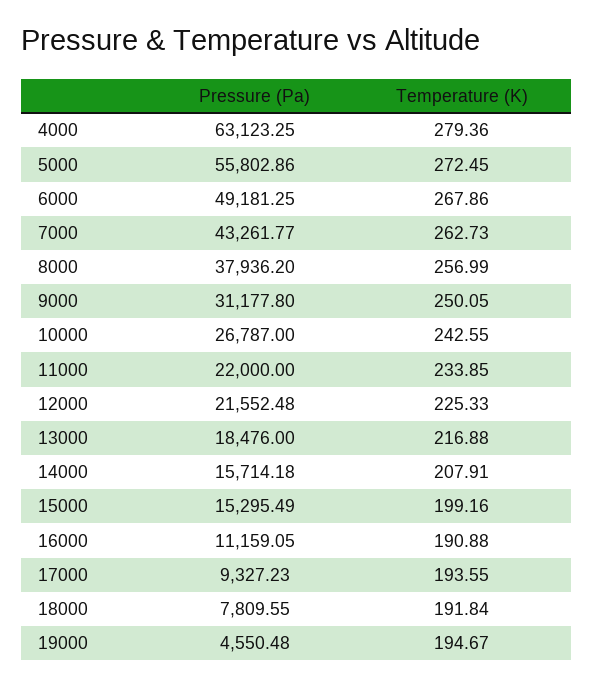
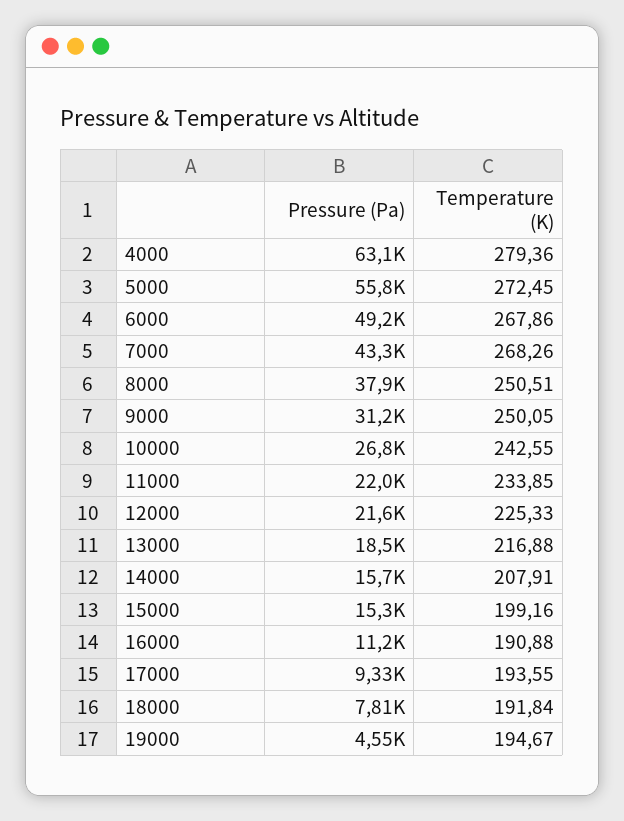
Temperature (K), 7000: 262.73 -> 268.26
Temperature (K), 8000: 256.99 -> 250.51

